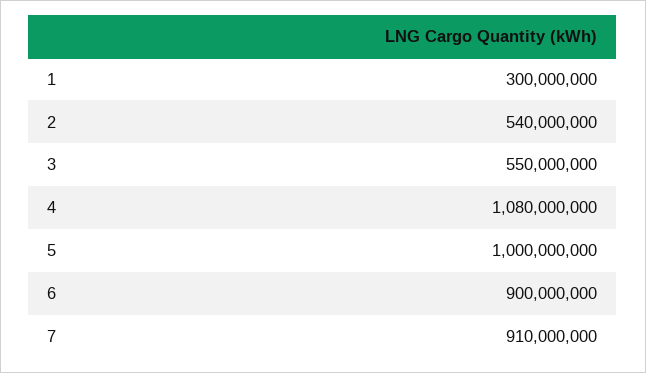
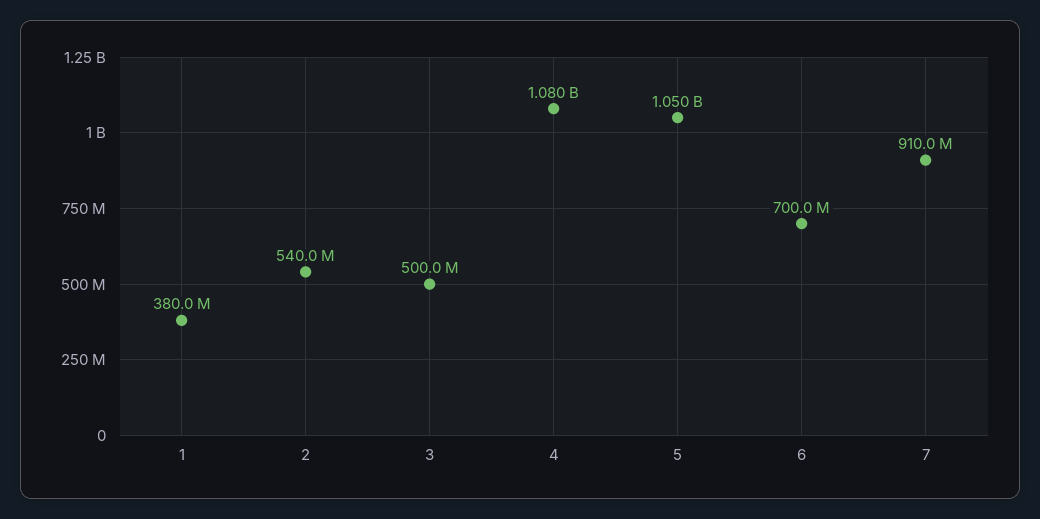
1: 300000000 -> 380000000
3: 550000000 -> 500000000
5: 1000000000 -> 1050000000
6: 900000000 -> 700000000

